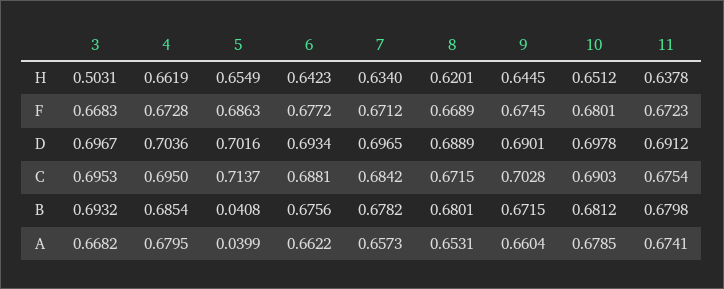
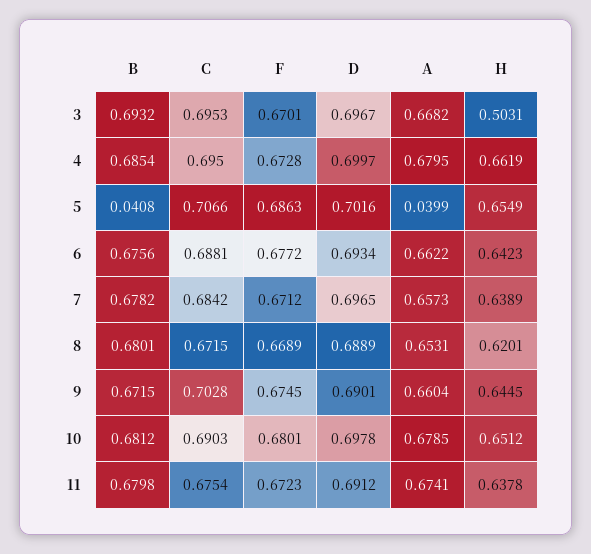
7, H: 0.634 -> 0.6389
3, F: 0.6683 -> 0.6701
4, D: 0.7036 -> 0.6997
5, C: 0.7137 -> 0.7066

